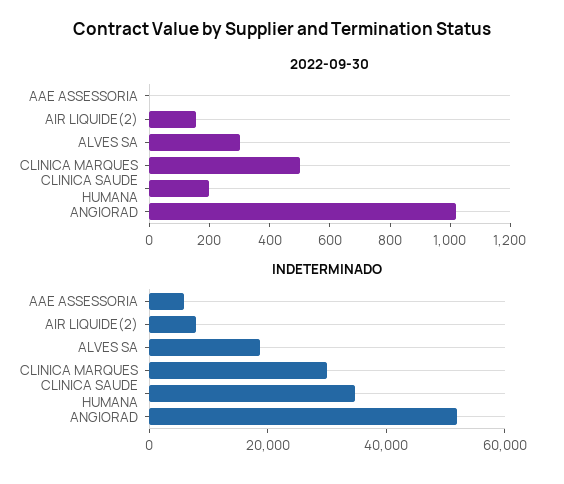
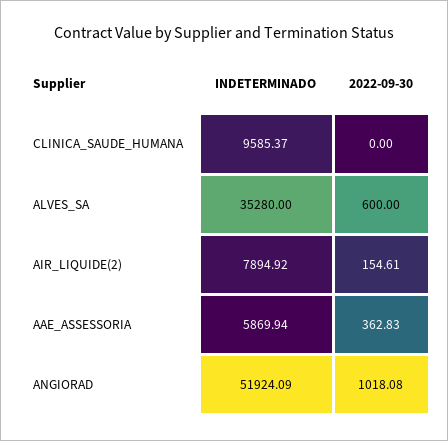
2022-09-30, AAE ASSESSORIA: 0 -> 362.83
2022-09-30, ALVES SA: 300 -> 600
2022-09-30, CLINICA MARQUES: 500 -> none
2022-09-30, CLINICA SAUDE HUMANA: 200 -> 0
INDETERMINADO, ALVES SA: 20000 -> 35280
INDETERMINADO, CLINICA MARQUES: 30000 -> none
INDETERMINADO, CLINICA SAUDE HUMANA: 35000 -> 9585.37

